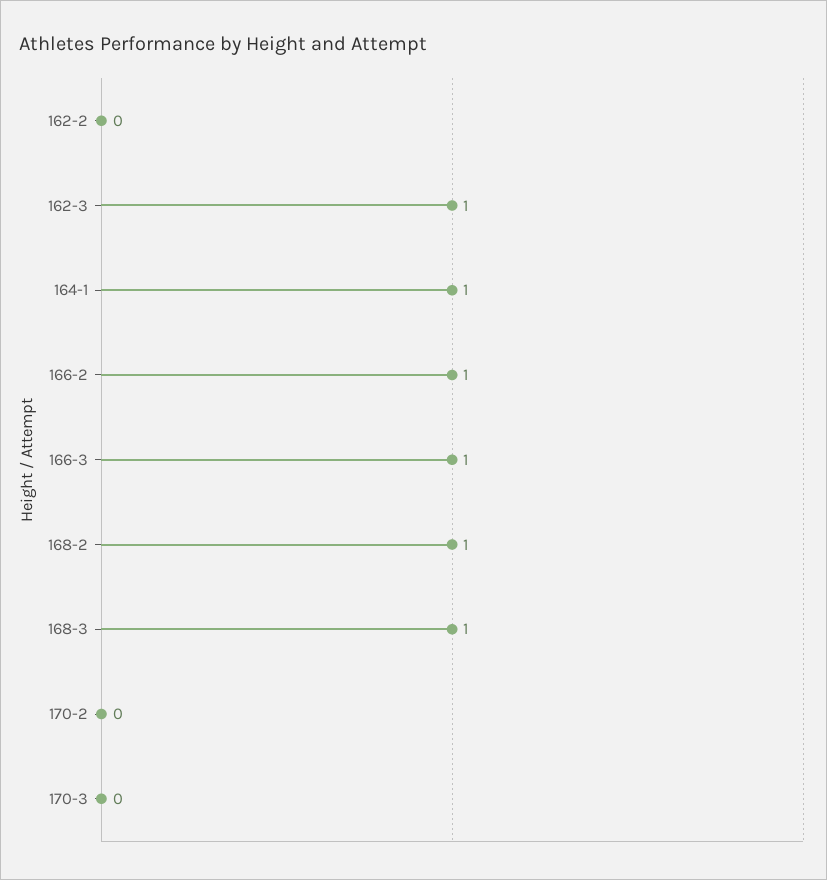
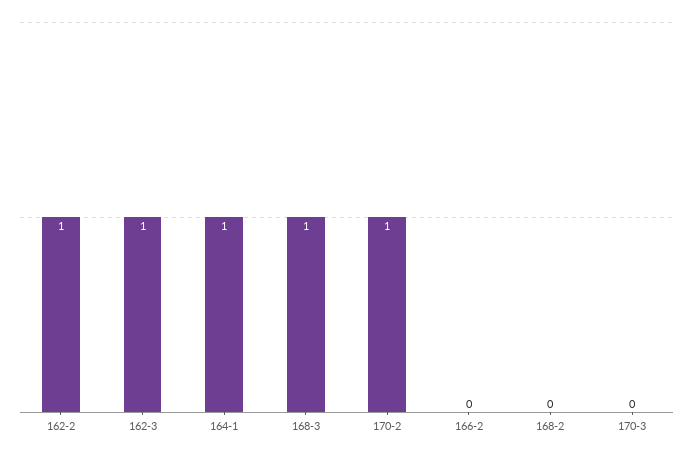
162-2: 0 -> 1
166-2: 1 -> 0
166-3: 1 -> none
168-2: 1 -> 0
170-2: 0 -> 1

